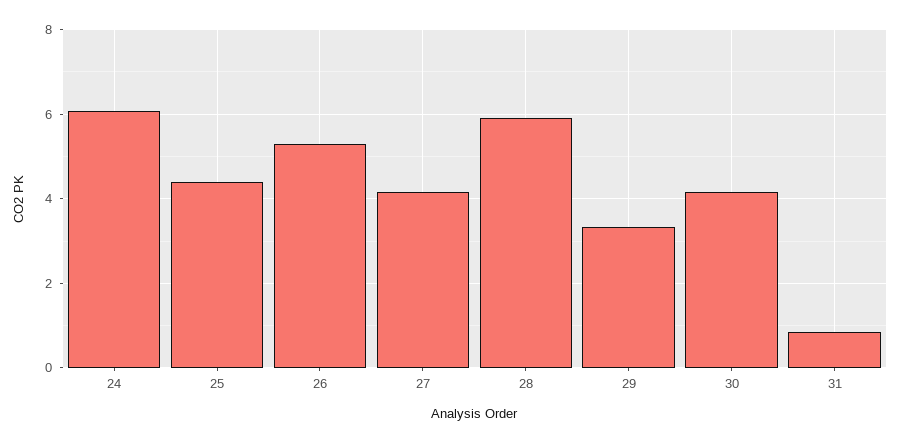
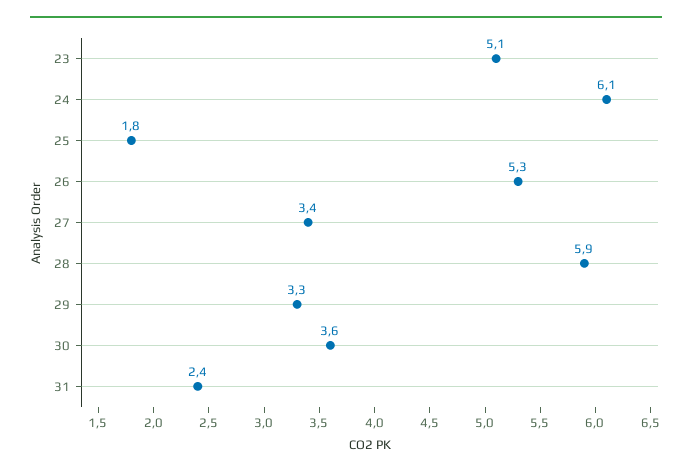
25: 4.4 -> 1.8
27: 4.2 -> 3.4
30: 4.2 -> 3.6
31: 0.8 -> 2.4
23: none -> 5.1

